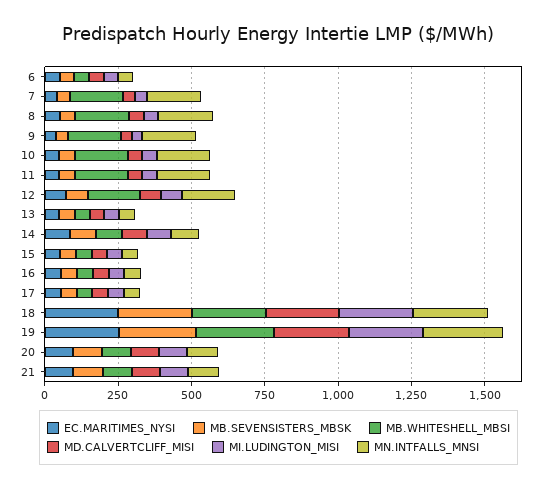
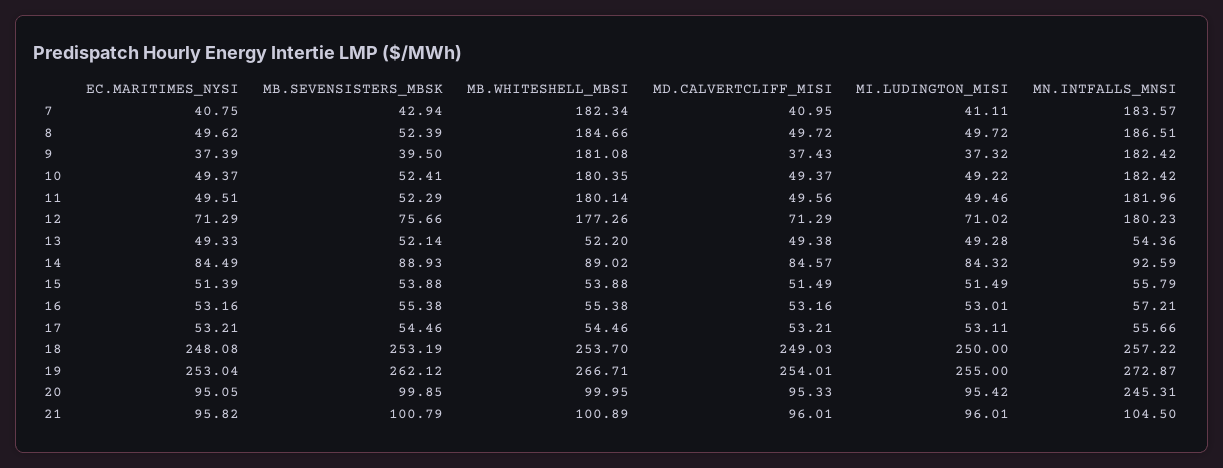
EC.MARITIMES_NYSI, 6: 50 -> none
MB.SEVENSISTERS_MBSK, 6: 50 -> none
MB.WHITESHELL_MBSI, 6: 50 -> none
MD.CALVERTCLIFF_MISI, 6: 50 -> none
MI.LUDINGTON_MISI, 6: 50 -> none
MN.INTFALLS_MNSI, 6: 50 -> none
MN.INTFALLS_MNSI, 20: 100 -> 245.31

